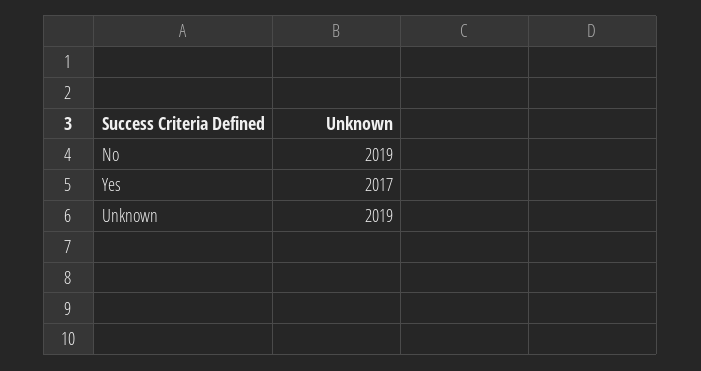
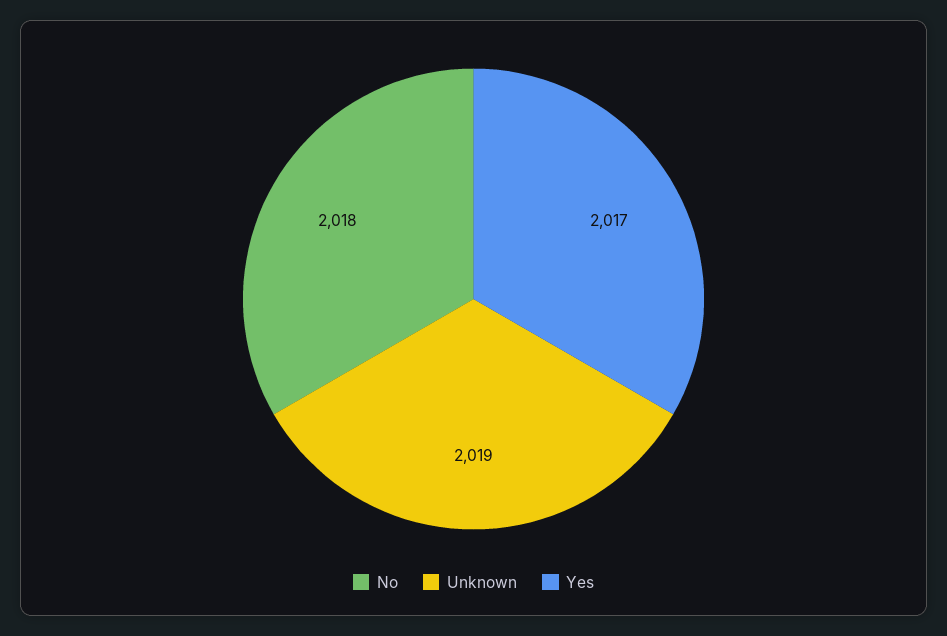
No: 2019 -> 2018

